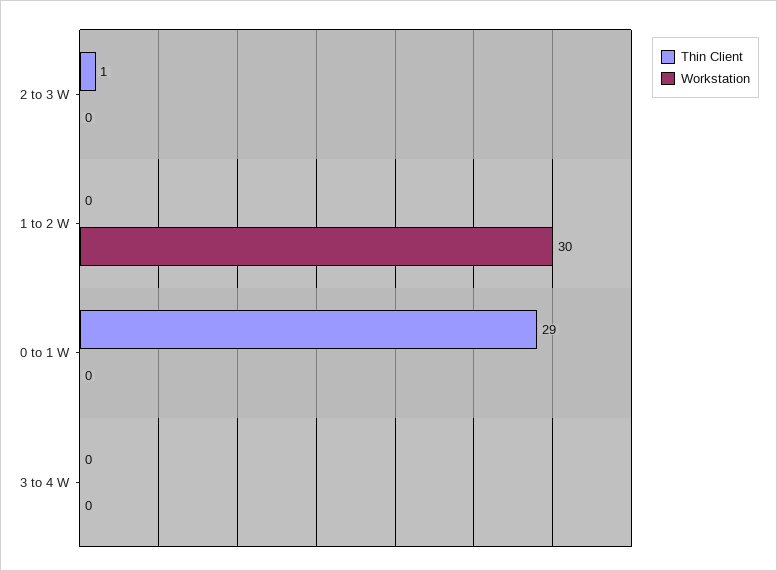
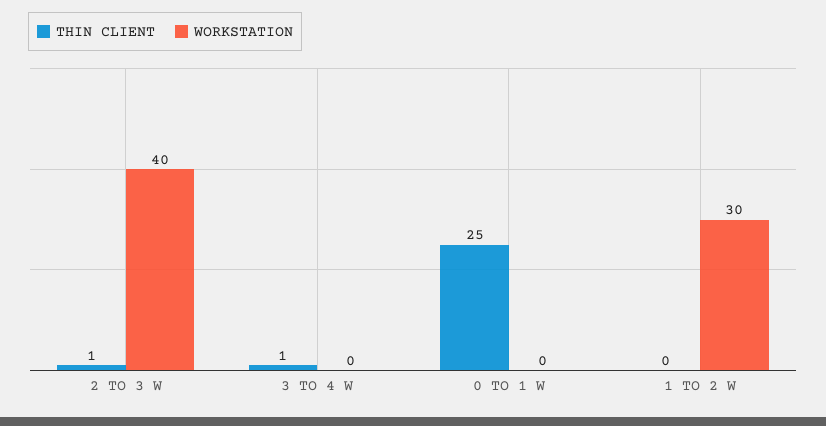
Workstation, 2 to 3 W: 0 -> 40
Thin Client, 0 to 1 W: 29 -> 25
Thin Client, 3 to 4 W: 0 -> 1

